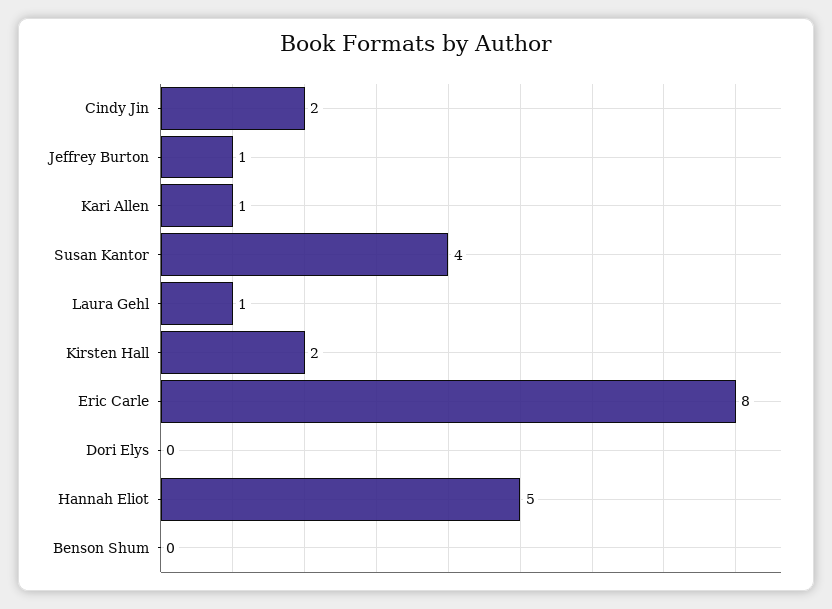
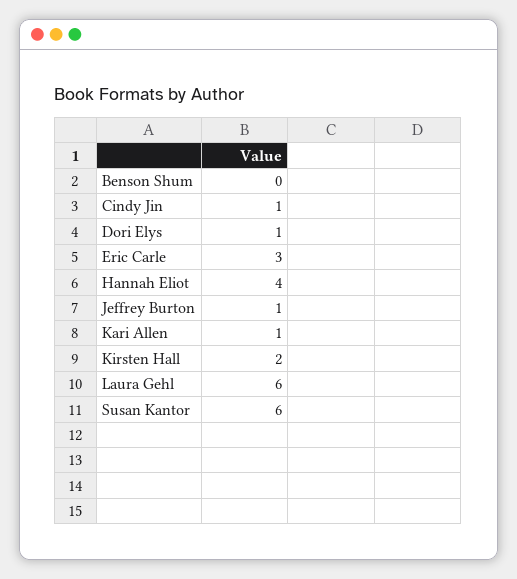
Cindy Jin: 2 -> 1
Susan Kantor: 4 -> 6
Laura Gehl: 1 -> 6
Eric Carle: 8 -> 3
Dori Elys: 0 -> 1
Hannah Eliot: 5 -> 4

